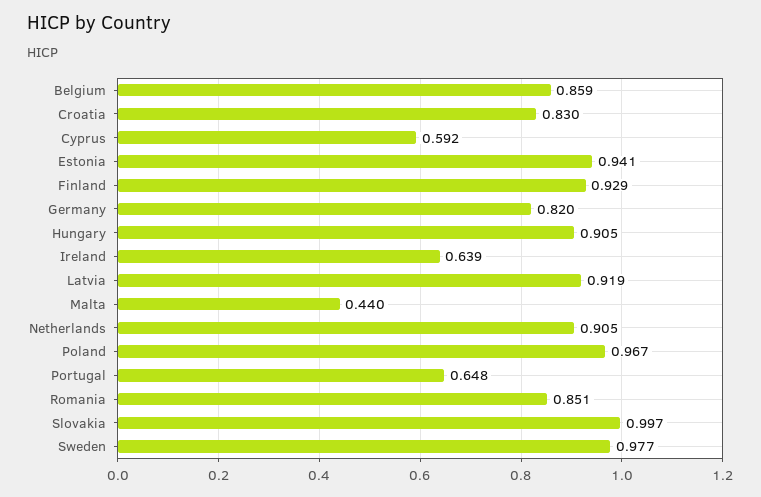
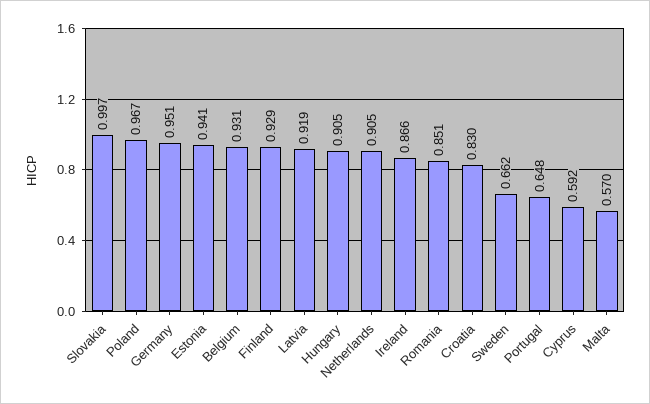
Belgium: 0.859 -> 0.931
Germany: 0.82 -> 0.951
Ireland: 0.639 -> 0.866
Malta: 0.44 -> 0.57
Sweden: 0.977 -> 0.662

